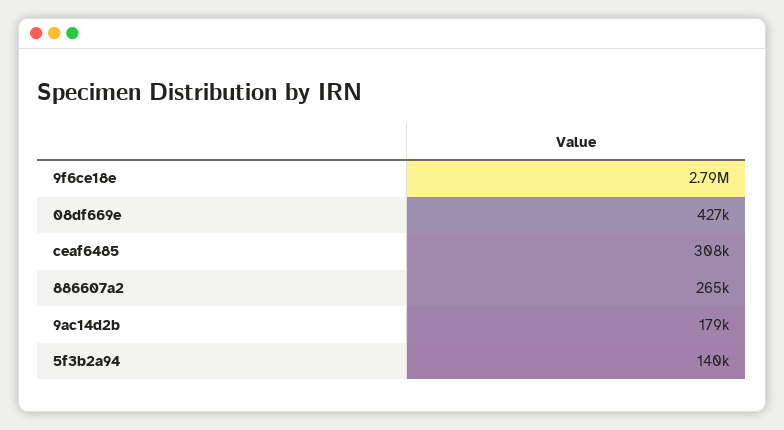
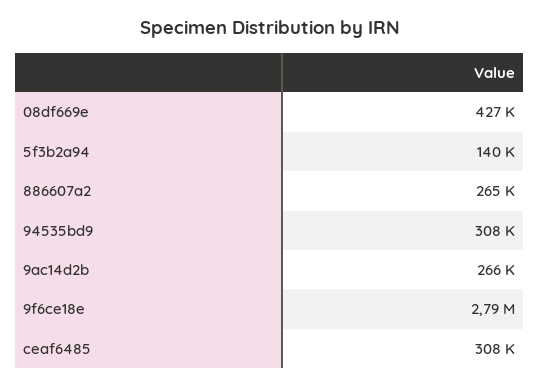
9ac14d2b: 179000 -> 266000
94535bd9: none -> 308000

